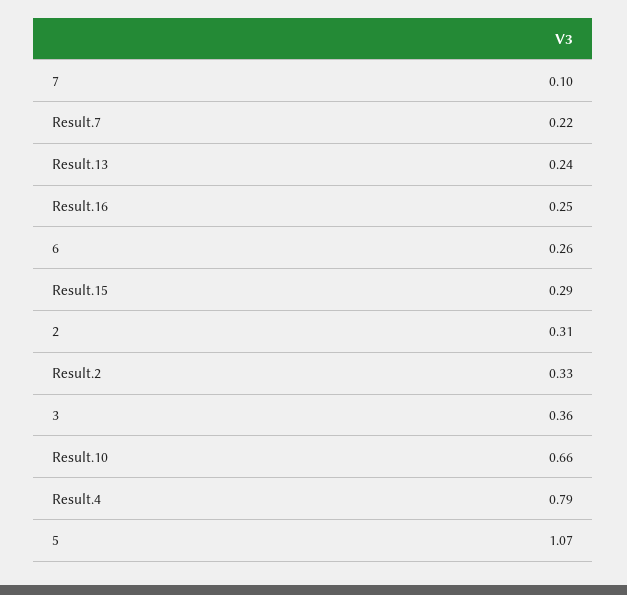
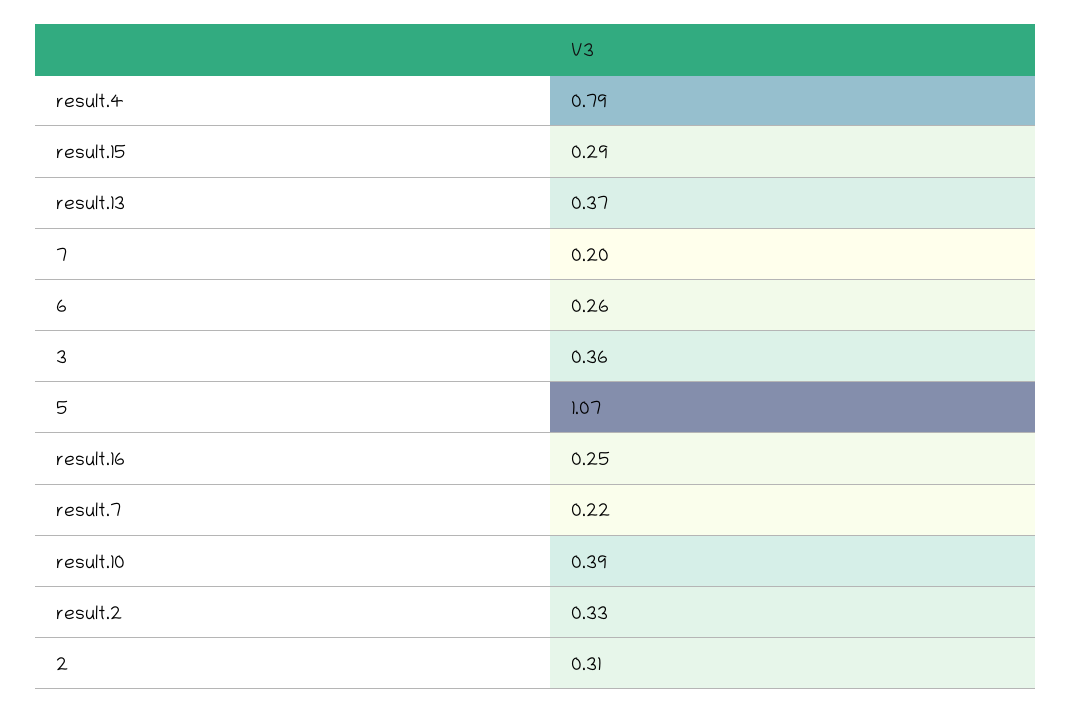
7: 0.1 -> 0.2
Result.13: 0.24 -> 0.37
Result.10: 0.66 -> 0.39

